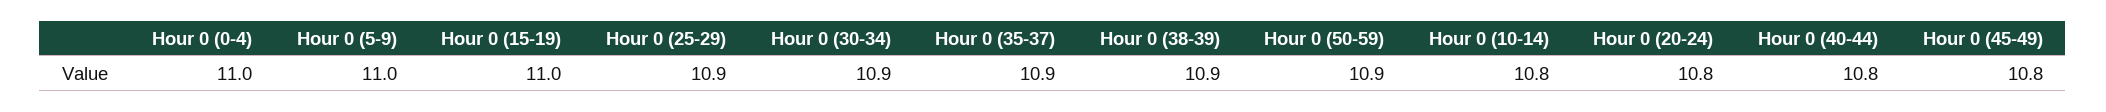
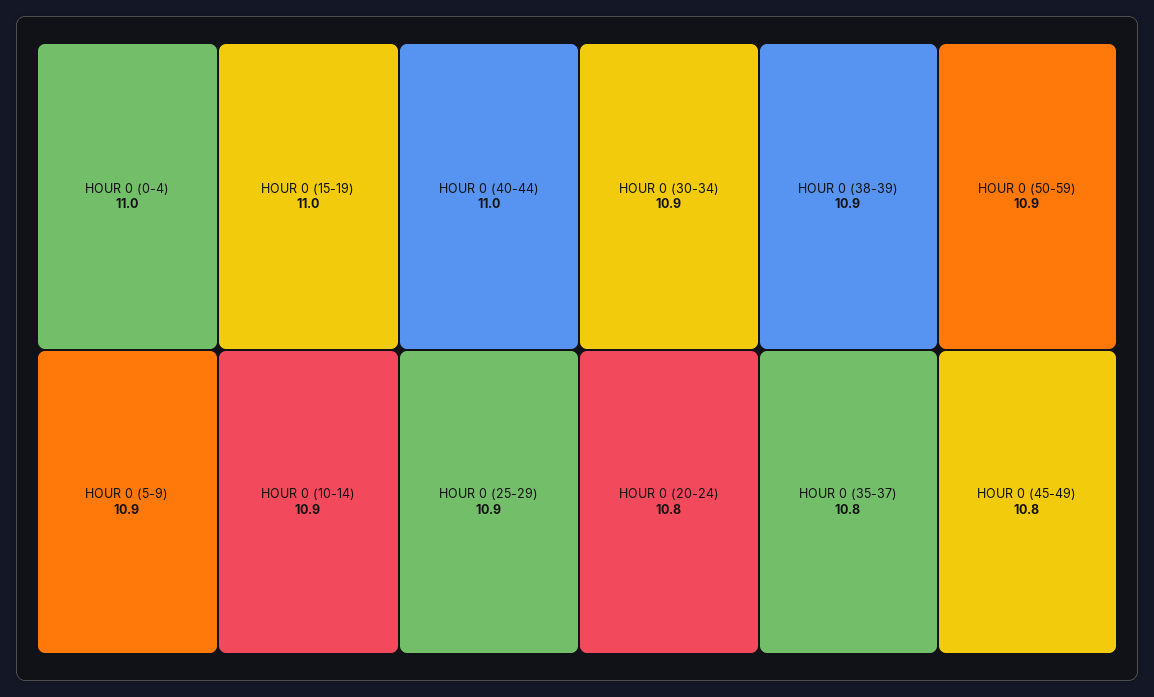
Hour 0 (5-9): 11 -> 10.9
Hour 0 (35-37): 10.9 -> 10.8
Hour 0 (10-14): 10.8 -> 10.9
Hour 0 (40-44): 10.8 -> 11

